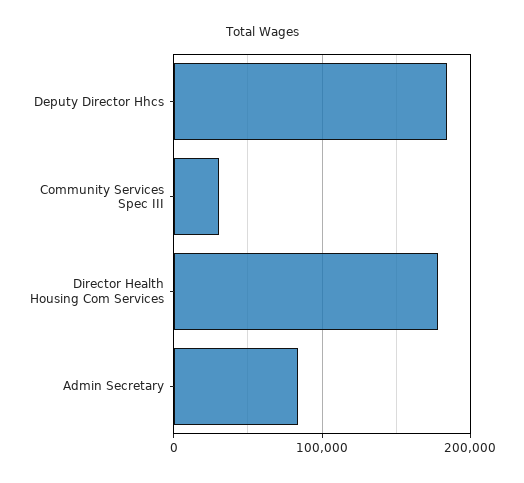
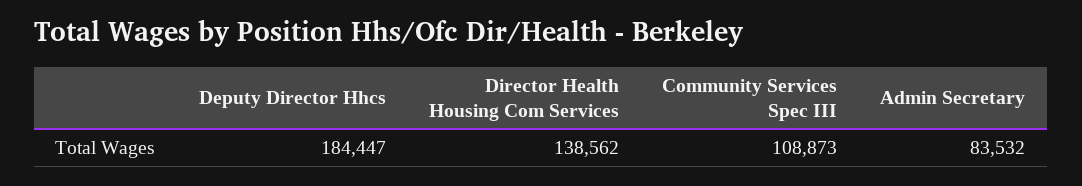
Community Services Spec III: 30000 -> 108873
Director Health Housing Com Services: 180000 -> 138562

